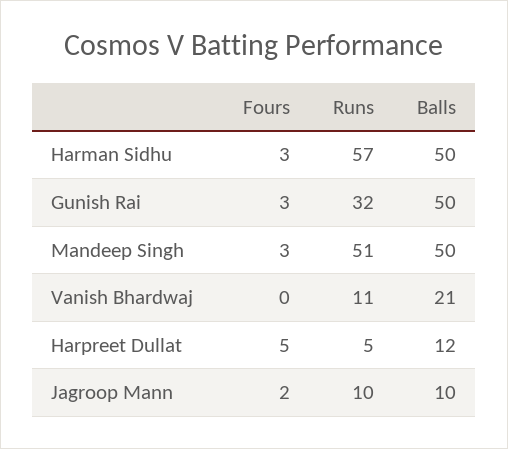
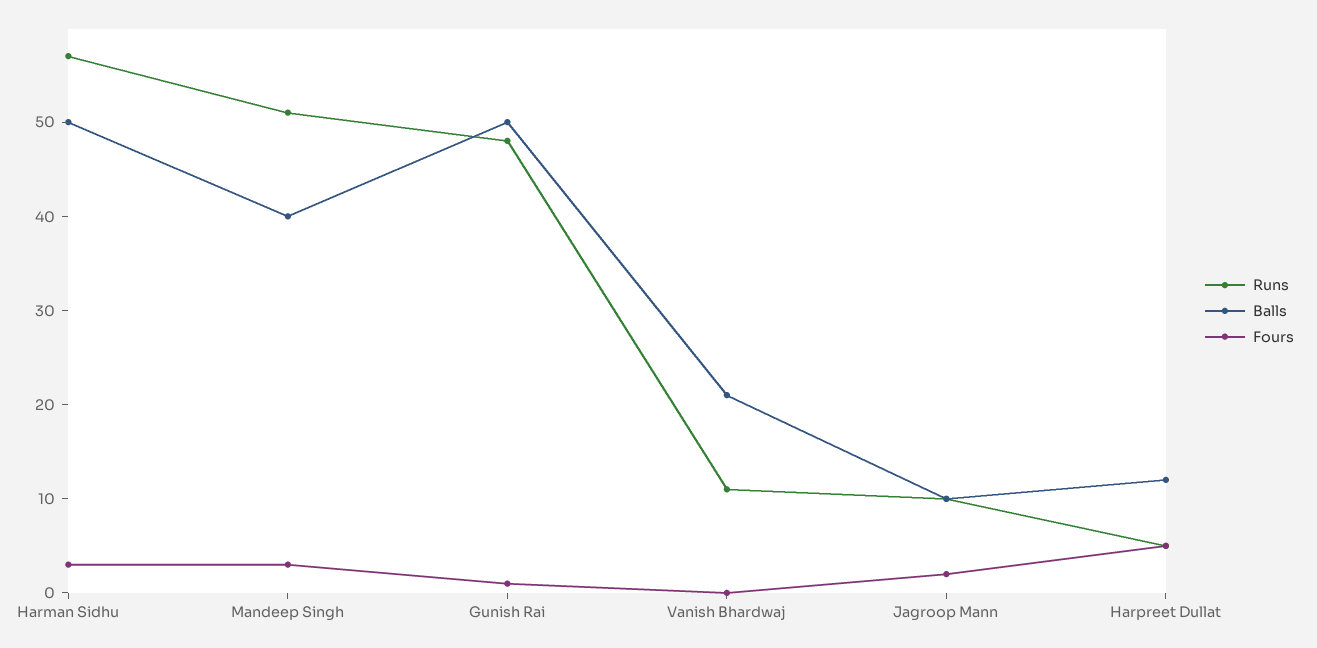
Fours, Gunish Rai: 3 -> 1
Runs, Gunish Rai: 32 -> 48
Balls, Mandeep Singh: 50 -> 40

